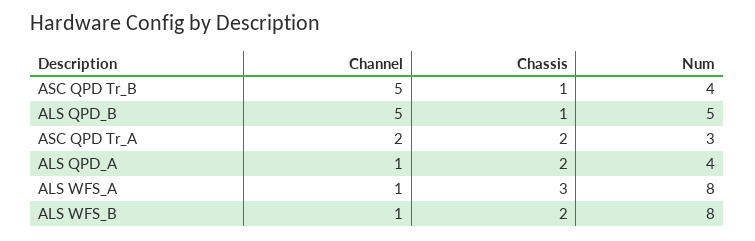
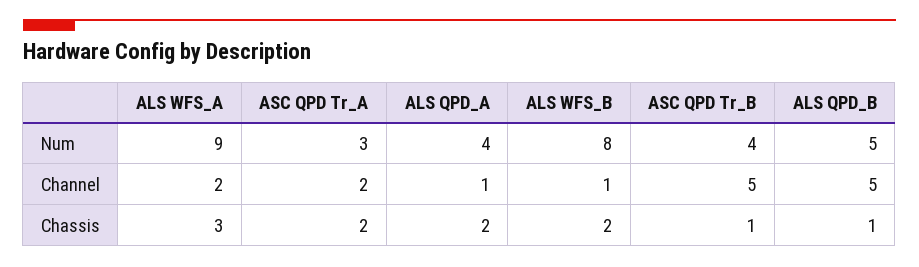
Channel, ALS WFS_A: 1 -> 2
Num, ALS WFS_A: 8 -> 9

